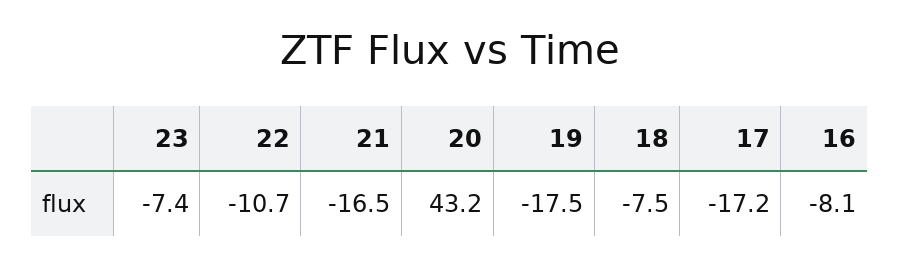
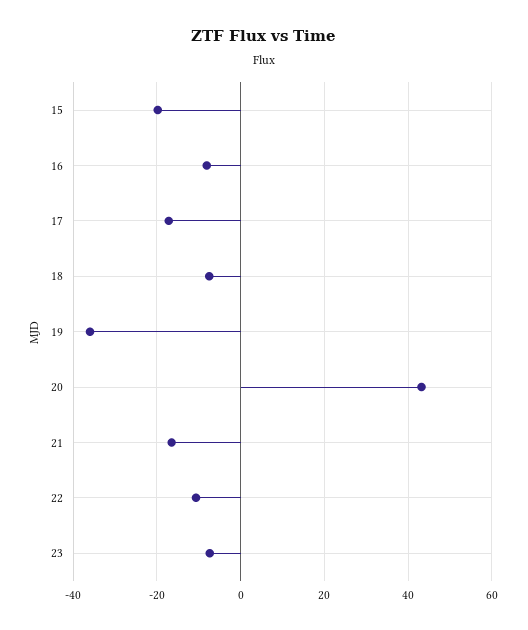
19: -17.5 -> -36
15: none -> -20

